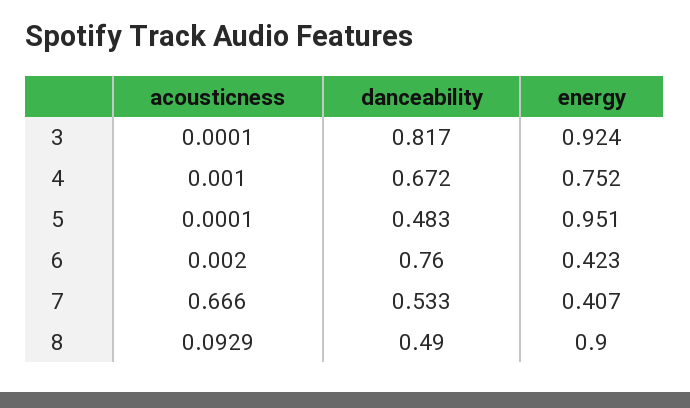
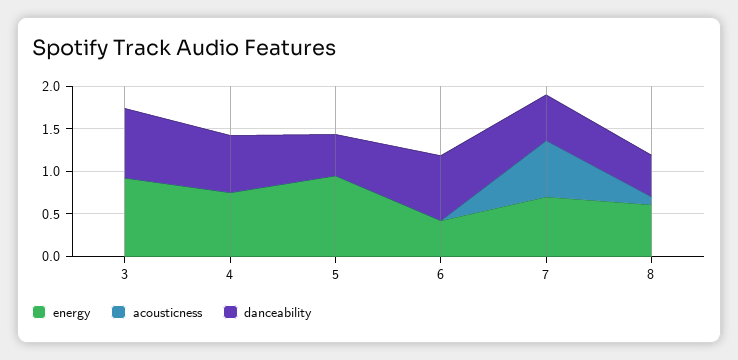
energy, 7: 0.407 -> 0.7
energy, 8: 0.9 -> 0.6

